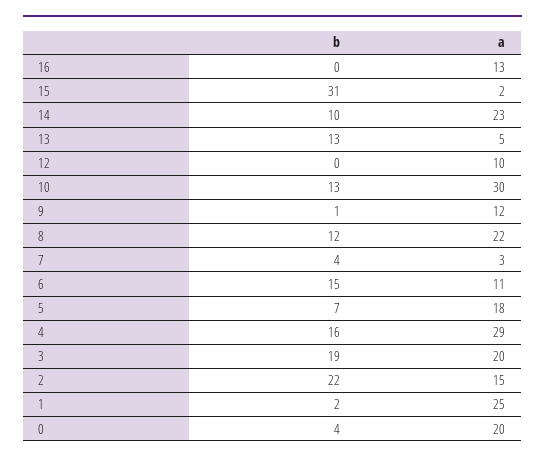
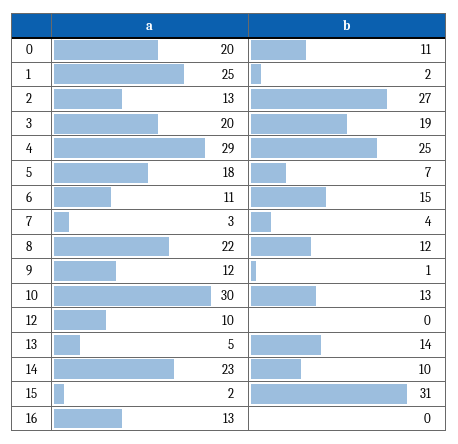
b, 13: 13 -> 14
b, 4: 16 -> 25
b, 2: 22 -> 27
a, 2: 15 -> 13
b, 0: 4 -> 11

